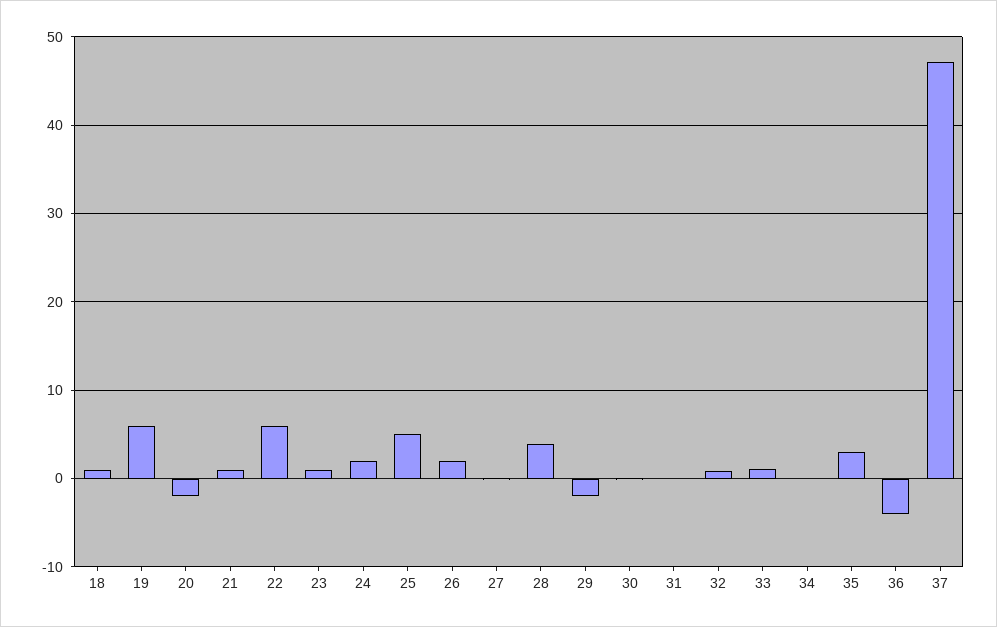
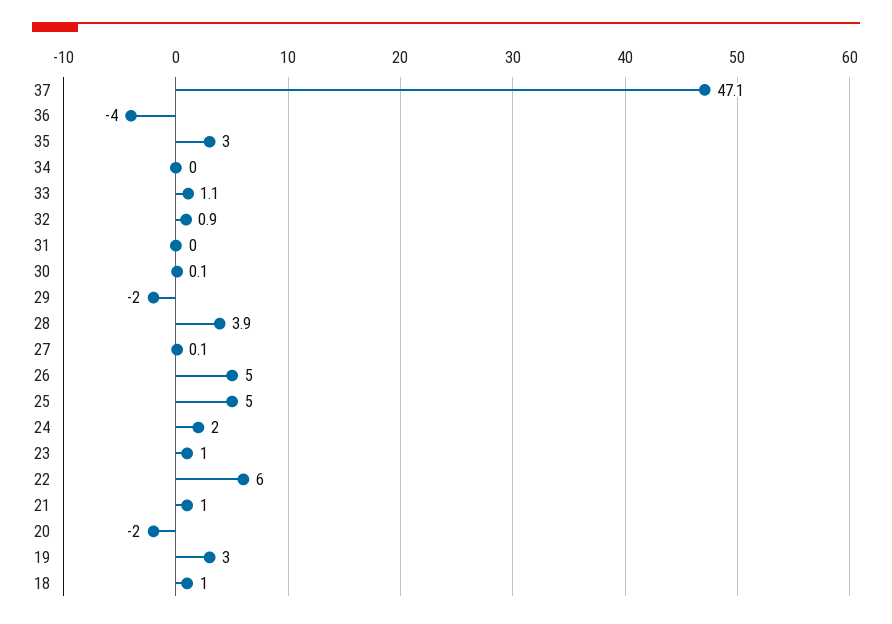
19: 6 -> 3
26: 2 -> 5

